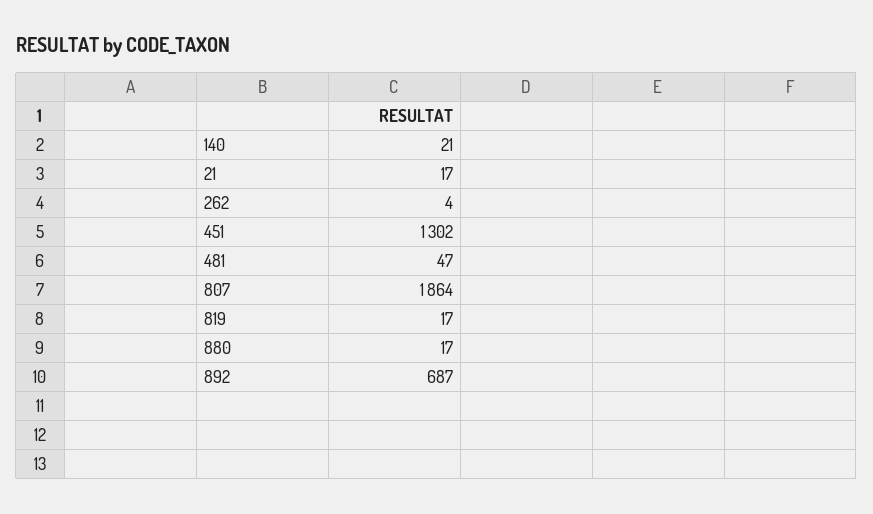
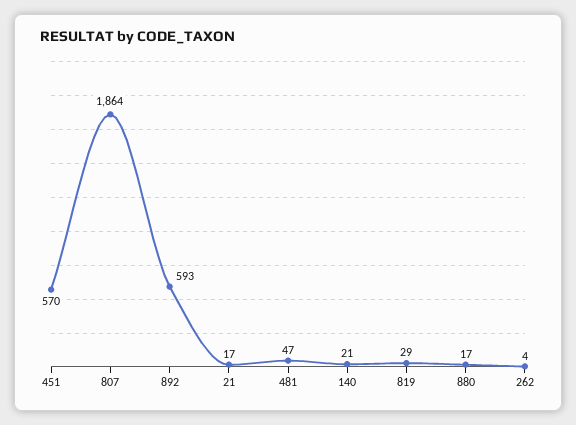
451: 1302 -> 570
819: 17 -> 29
892: 687 -> 593

